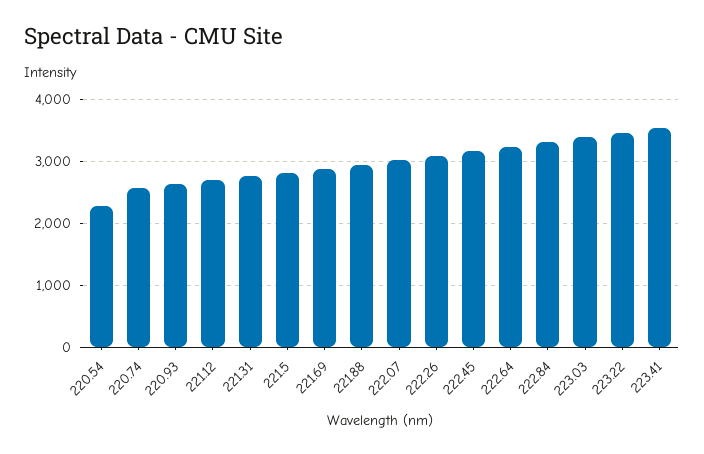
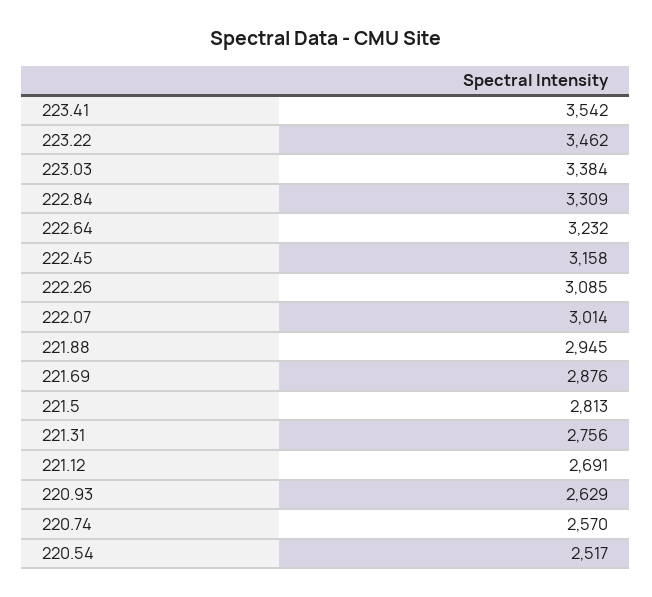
220.54: 2300 -> 2517

